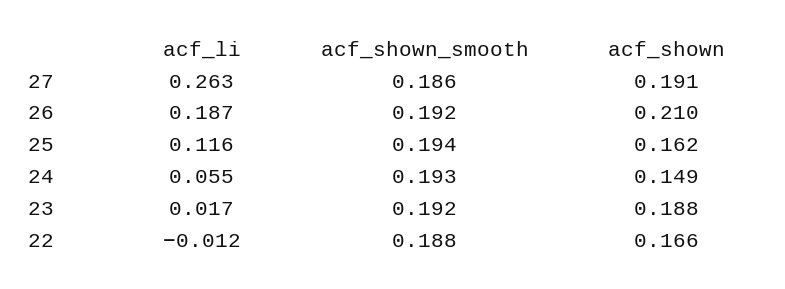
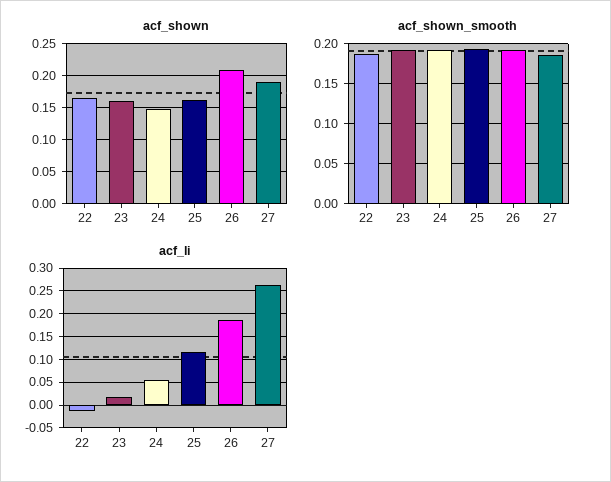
acf_shown, 23: 0.188 -> 0.16

